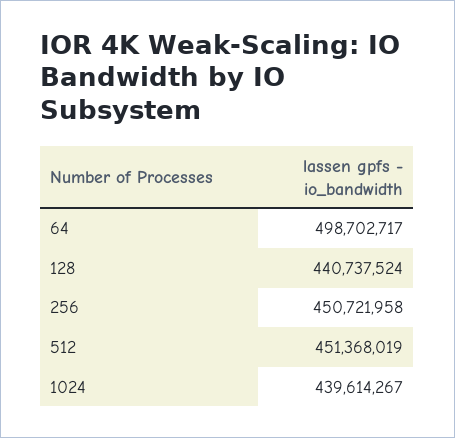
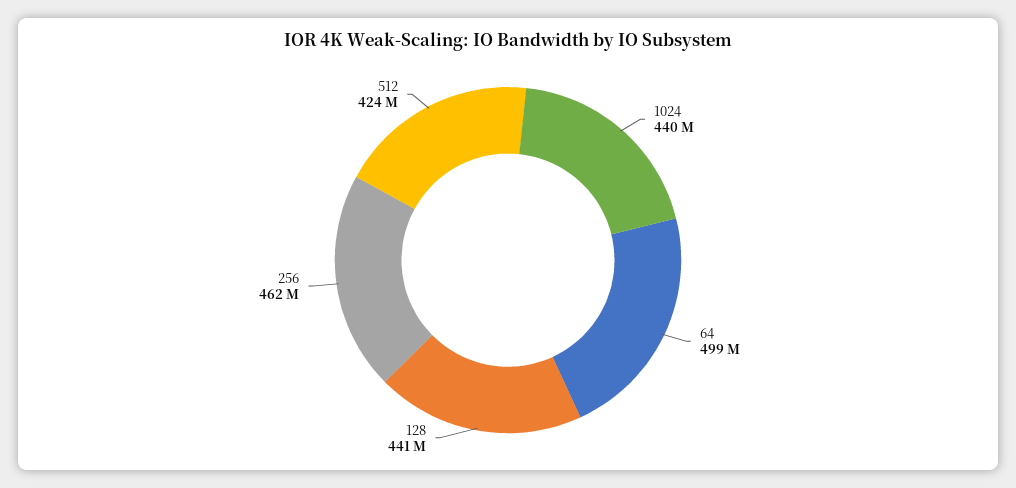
256: 450721958 -> 462000000
512: 451368019 -> 424000000

